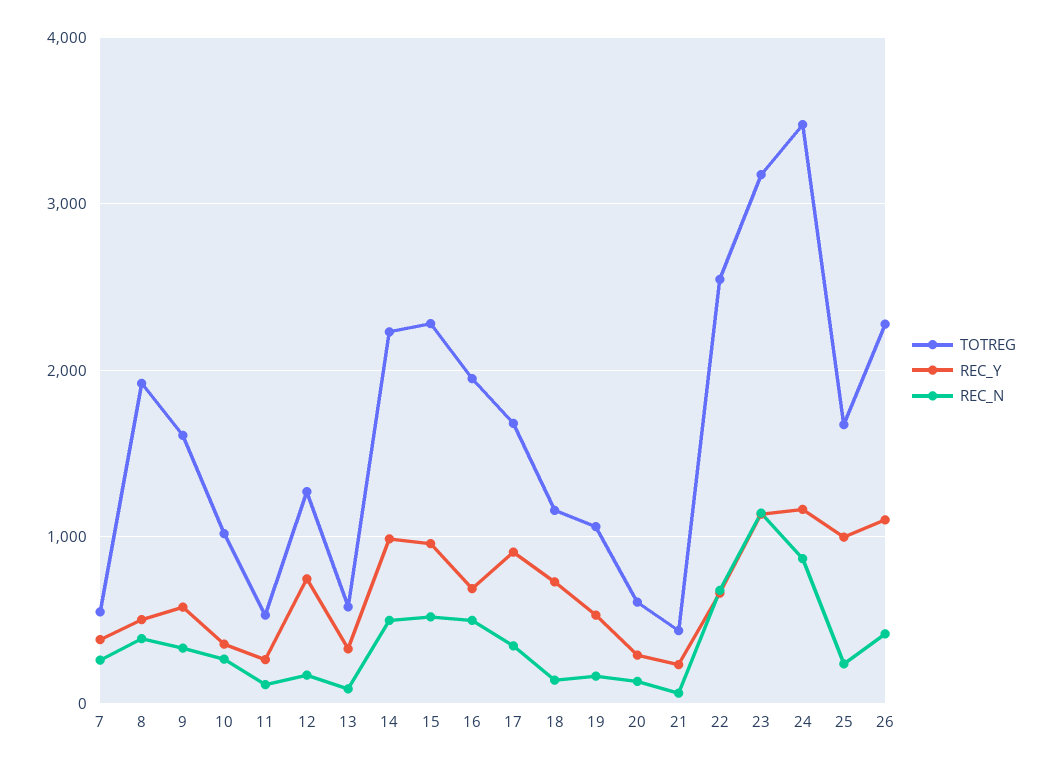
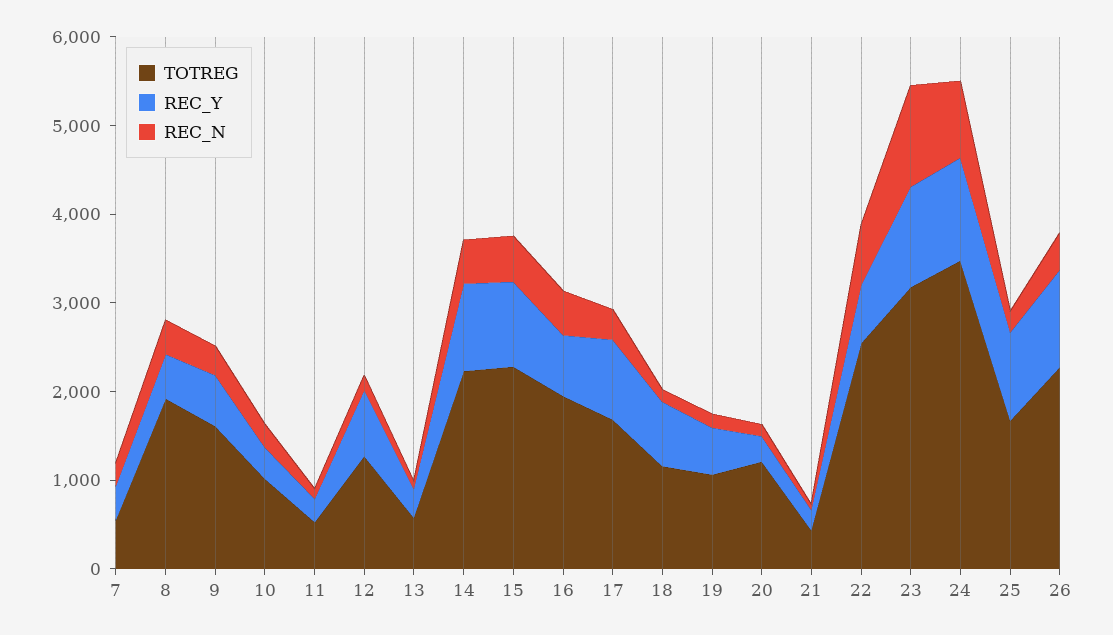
TOTREG, 20: 600 -> 1200

